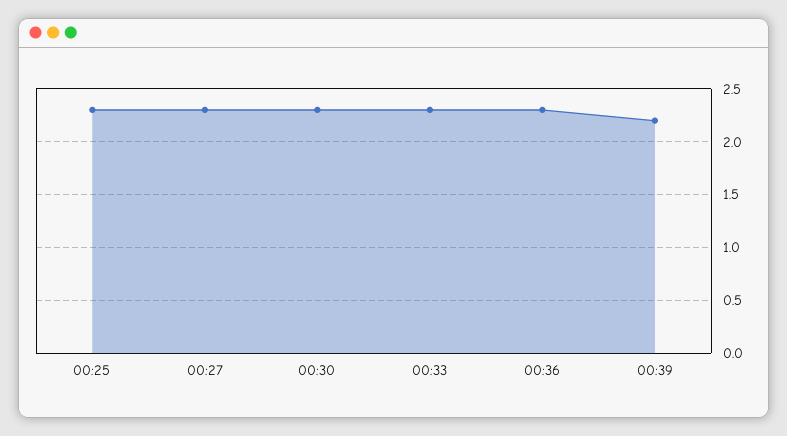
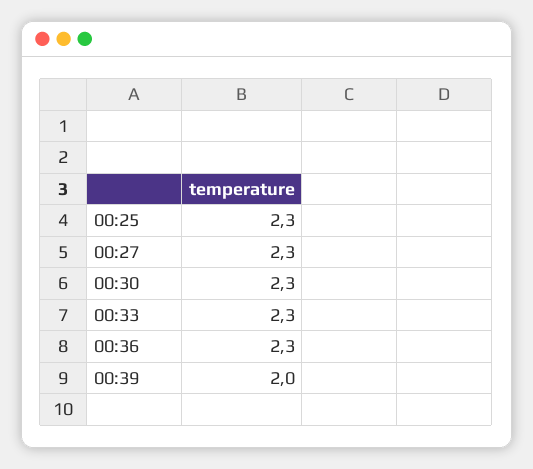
00:39: 2.2 -> 2

